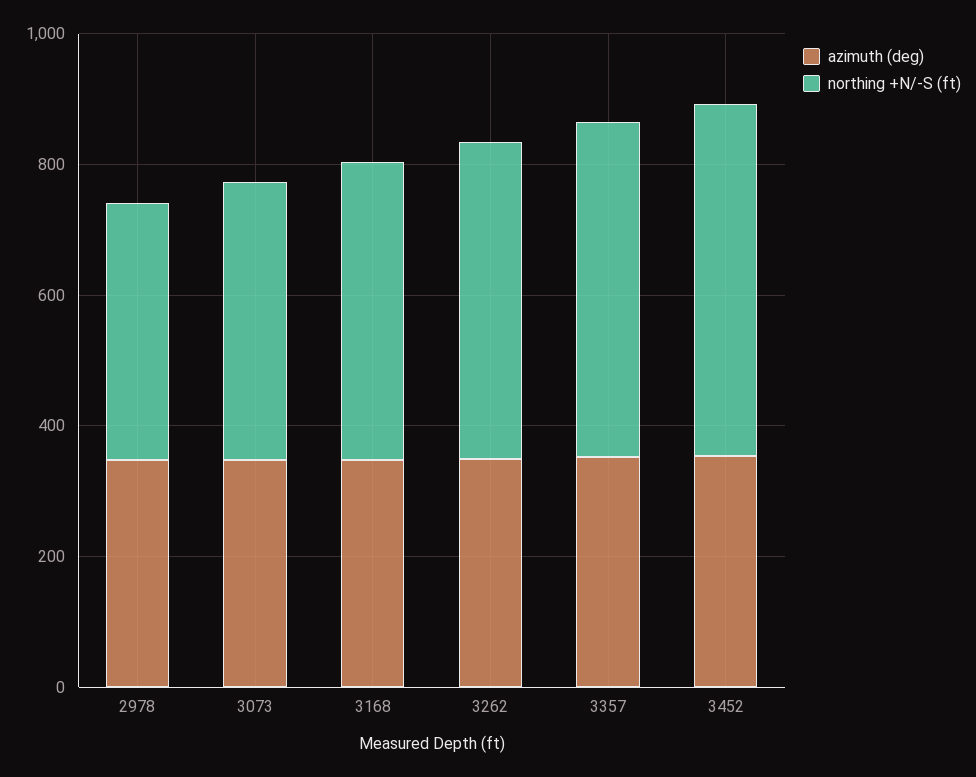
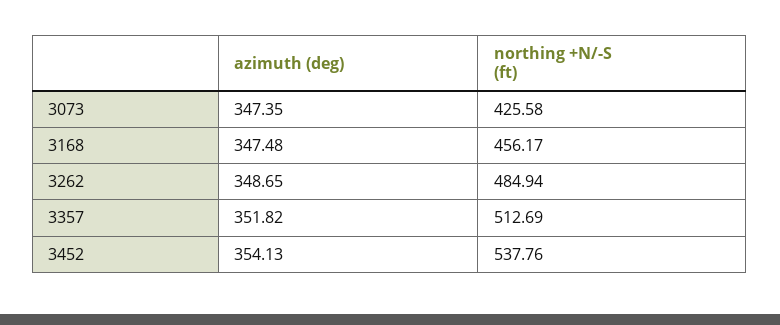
azimuth (deg), 2978: 350 -> none
northing +N/-S (ft), 2978: 400 -> none

